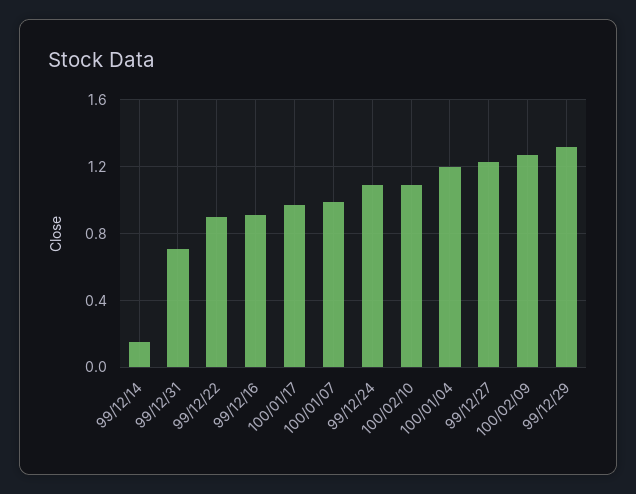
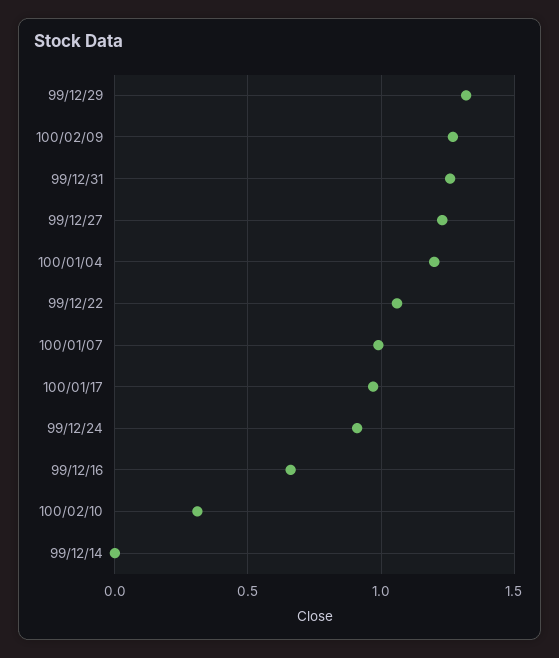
99/12/14: 0.15 -> 0
99/12/31: 0.7 -> 1.25
99/12/22: 0.9 -> 1.05
99/12/16: 0.9 -> 0.65
99/12/24: 1.1 -> 0.9
100/02/10: 1.1 -> 0.3

